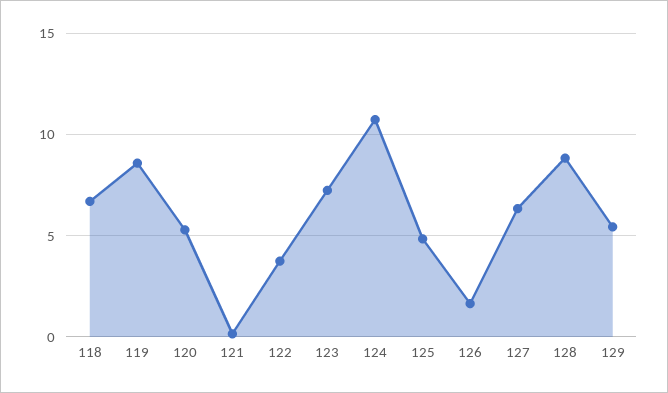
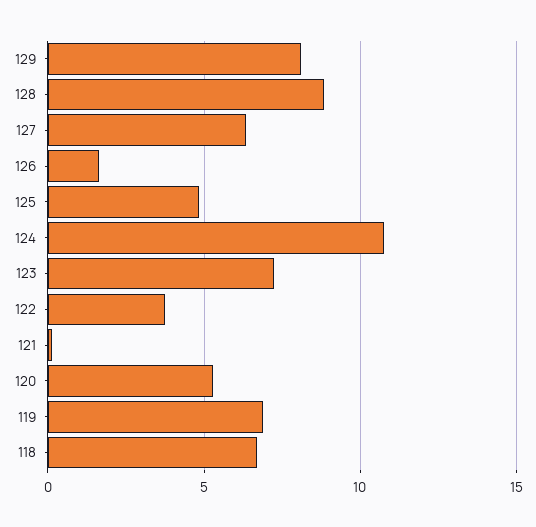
119: 8.5 -> 7
129: 5.5 -> 8

